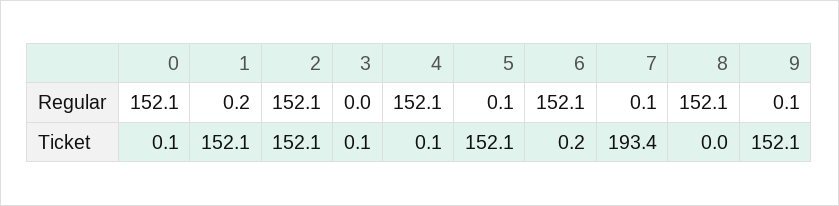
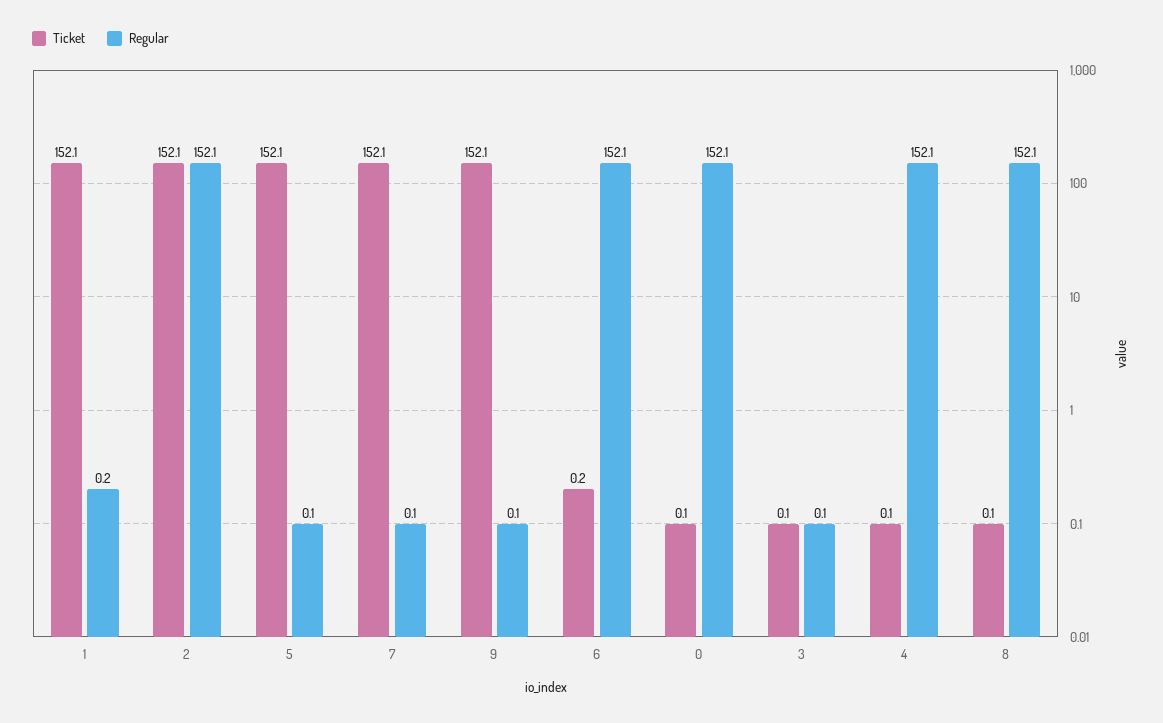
Regular, 3: 0 -> 0.1
Ticket, 7: 193.4 -> 152.1
Ticket, 8: 0 -> 0.1

